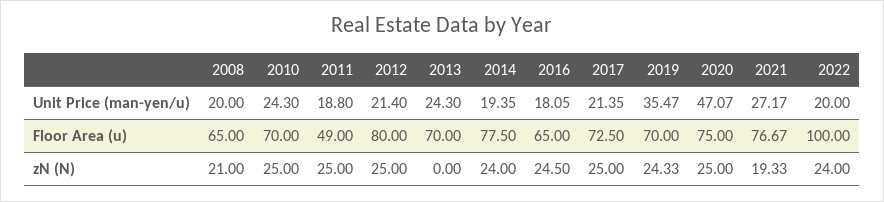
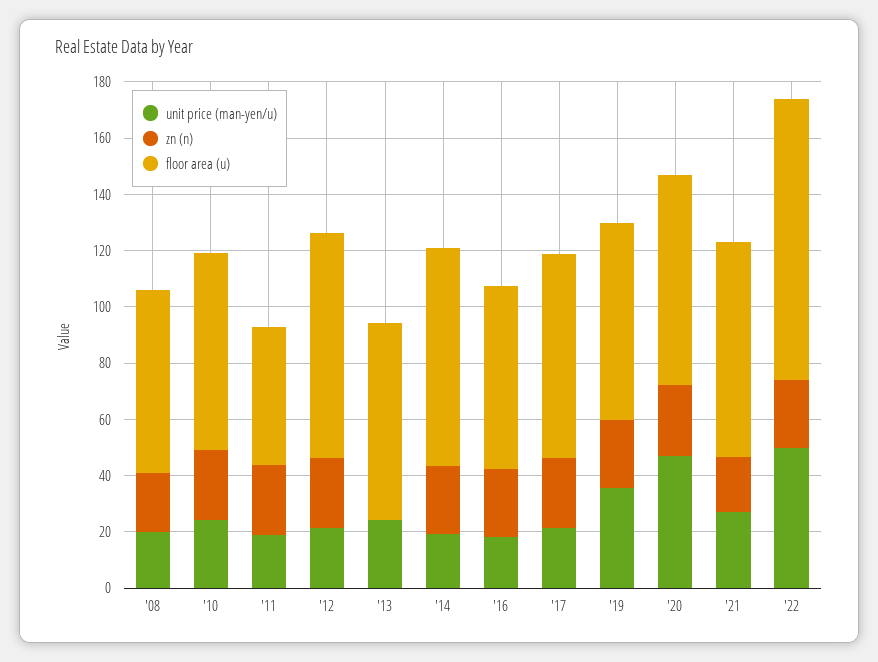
Unit Price (man-yen/u), 2022: 20 -> 50

